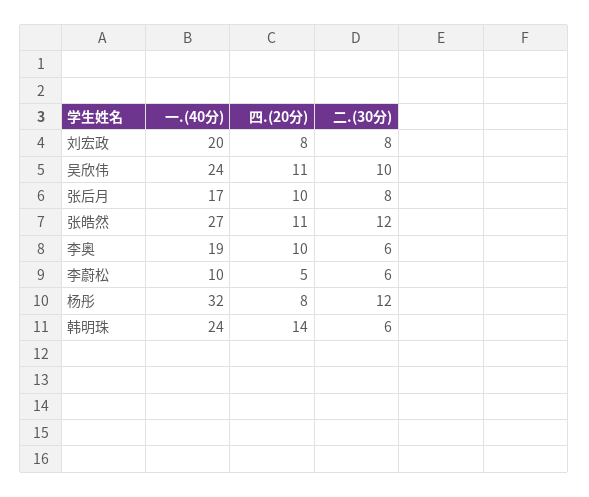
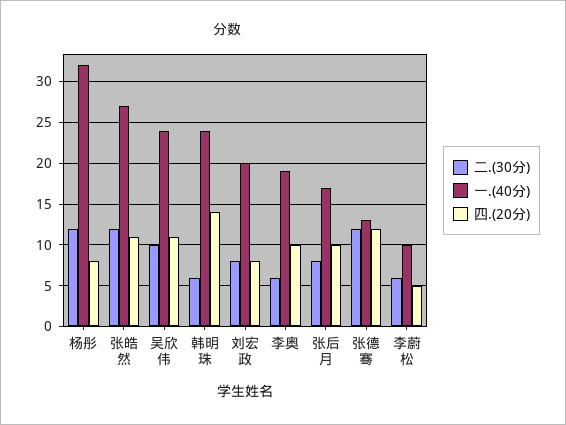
二.(30分), 张德骞: none -> 12
一.(40分), 张德骞: none -> 13
四.(20分), 张德骞: none -> 12

